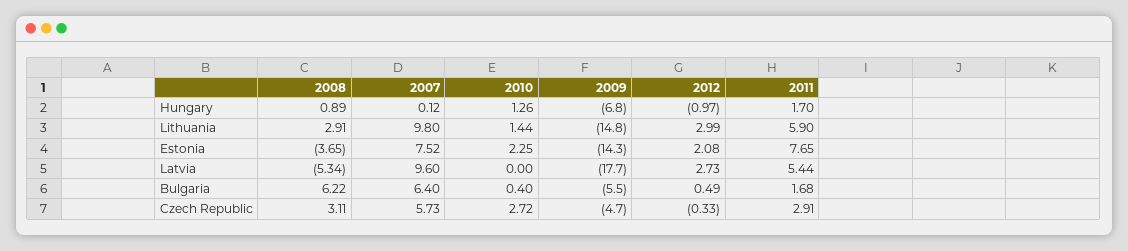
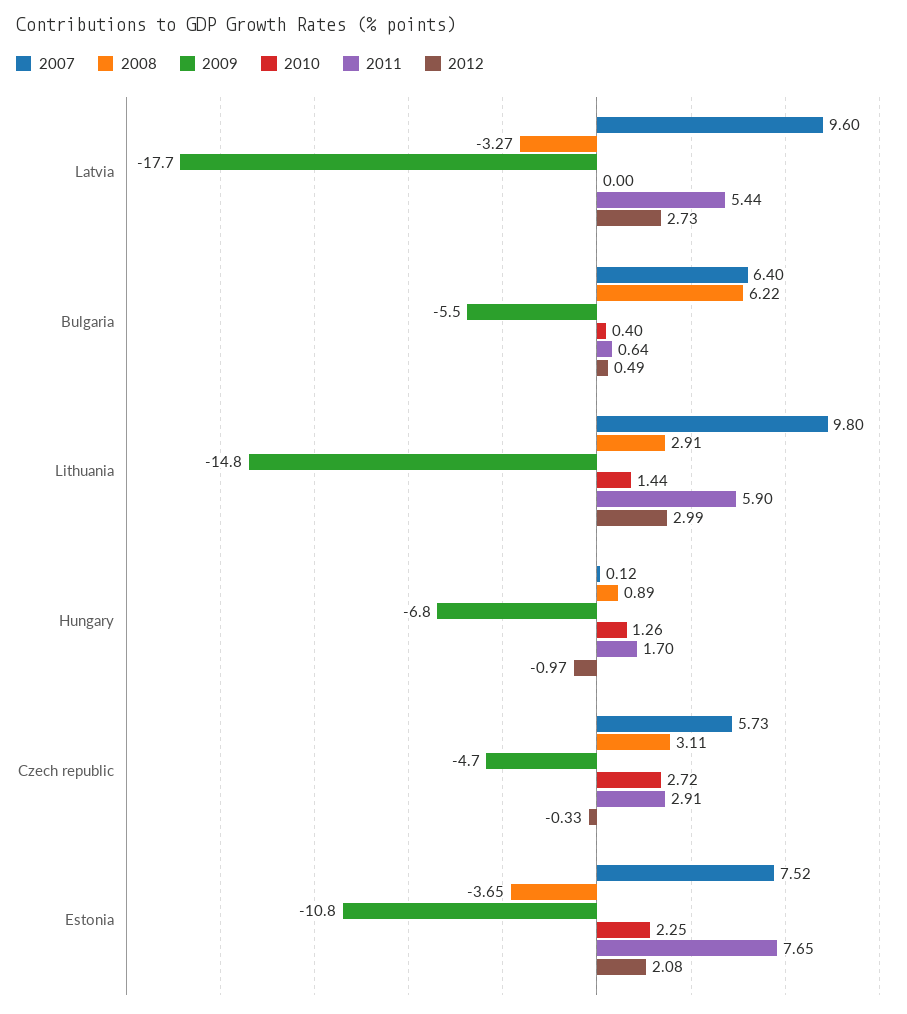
2009, Estonia: -14.3 -> -10.8
2008, Latvia: -5.34 -> -3.27
2011, Bulgaria: 1.68 -> 0.64

